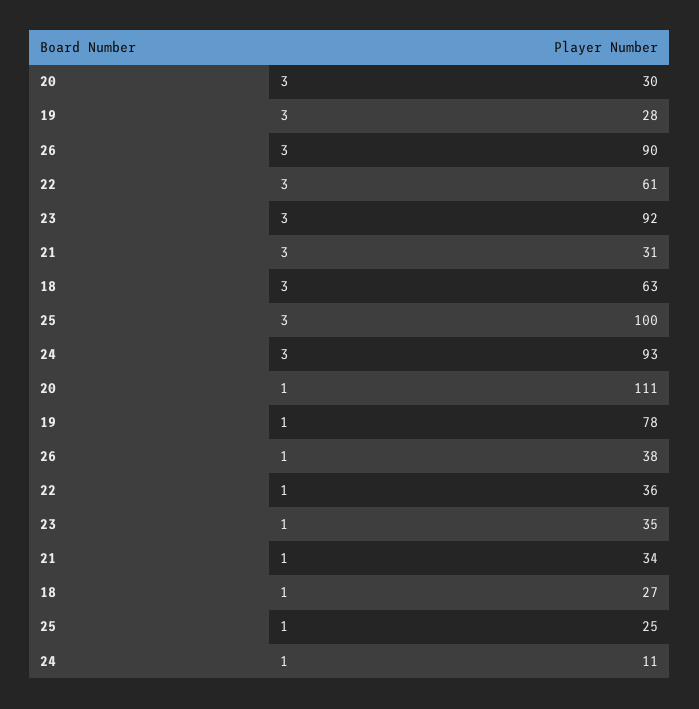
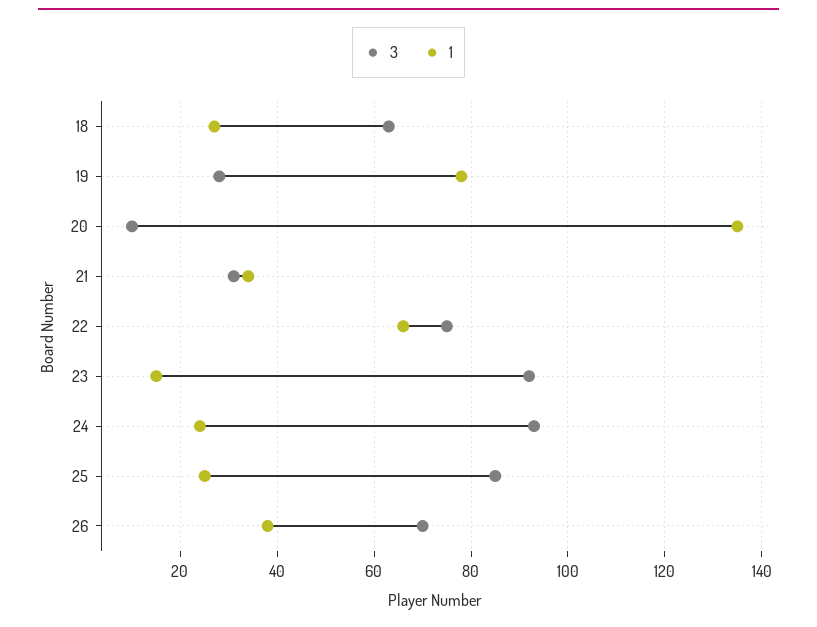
3, 20: 30 -> 10
3, 26: 90 -> 70
3, 22: 61 -> 75
3, 25: 100 -> 85
1, 20: 111 -> 135
1, 22: 36 -> 65
1, 23: 35 -> 15
1, 24: 11 -> 25

